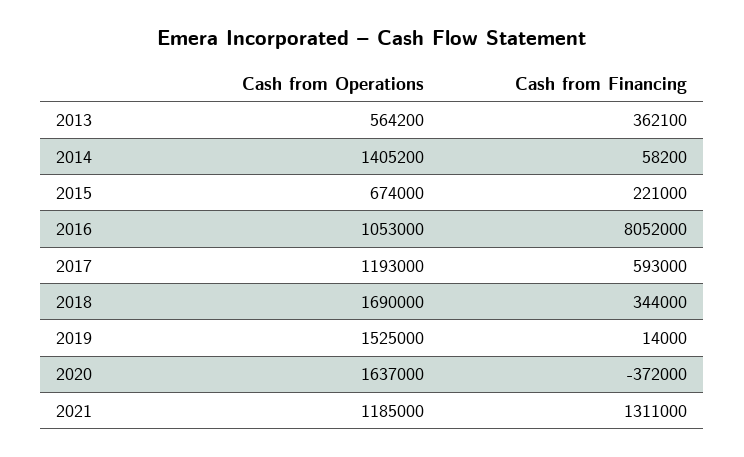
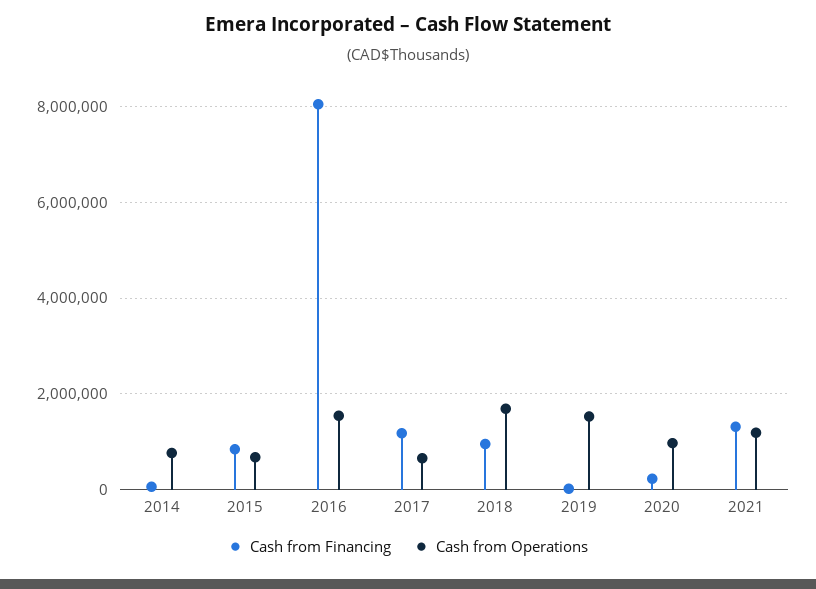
Cash from Operations, 2013: 564200 -> none
Cash from Financing, 2013: 362100 -> none
Cash from Operations, 2014: 1405200 -> 800000
Cash from Financing, 2015: 221000 -> 800000
Cash from Operations, 2016: 1053000 -> 1600000
Cash from Operations, 2017: 1193000 -> 600000
Cash from Financing, 2017: 593000 -> 1200000
Cash from Financing, 2018: 344000 -> 1000000
Cash from Operations, 2020: 1637000 -> 1000000
Cash from Financing, 2020: -372000 -> 200000

